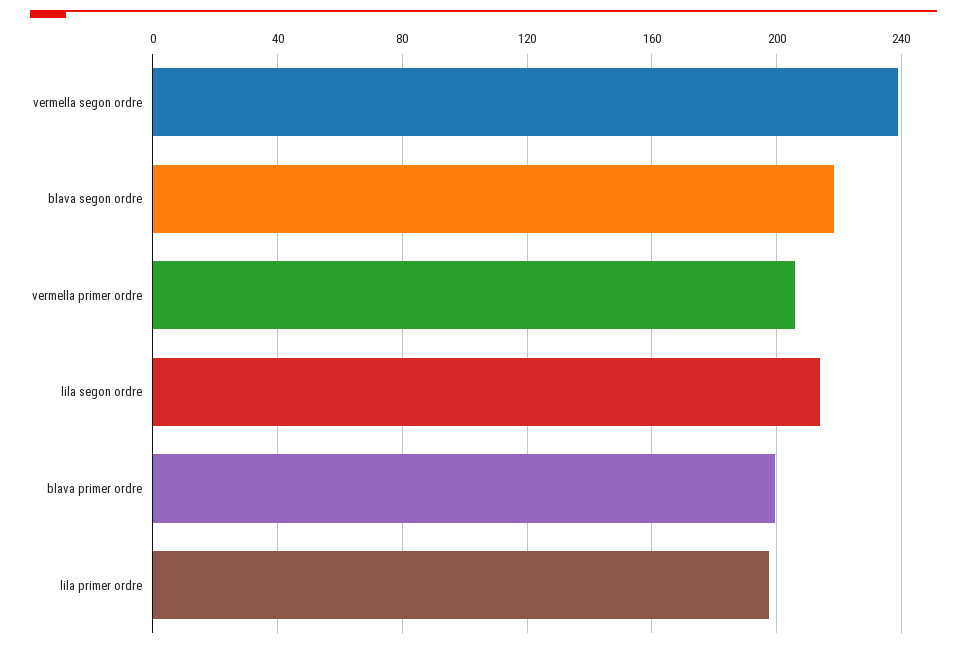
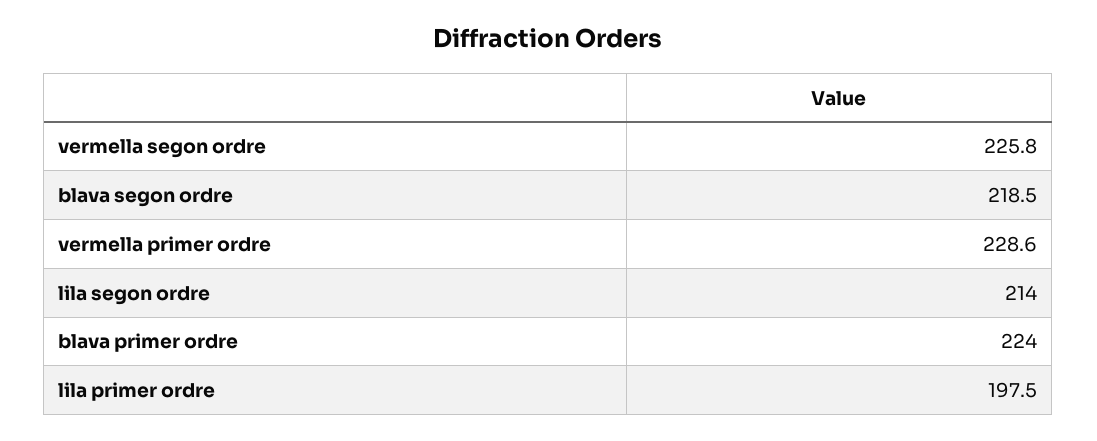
vermella segon ordre: 240 -> 225.8
vermella primer ordre: 205 -> 228.6
blava primer ordre: 200 -> 224

